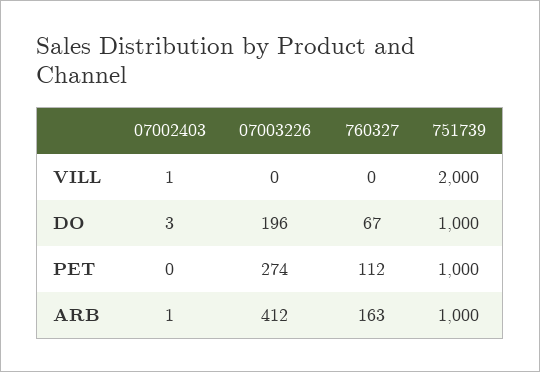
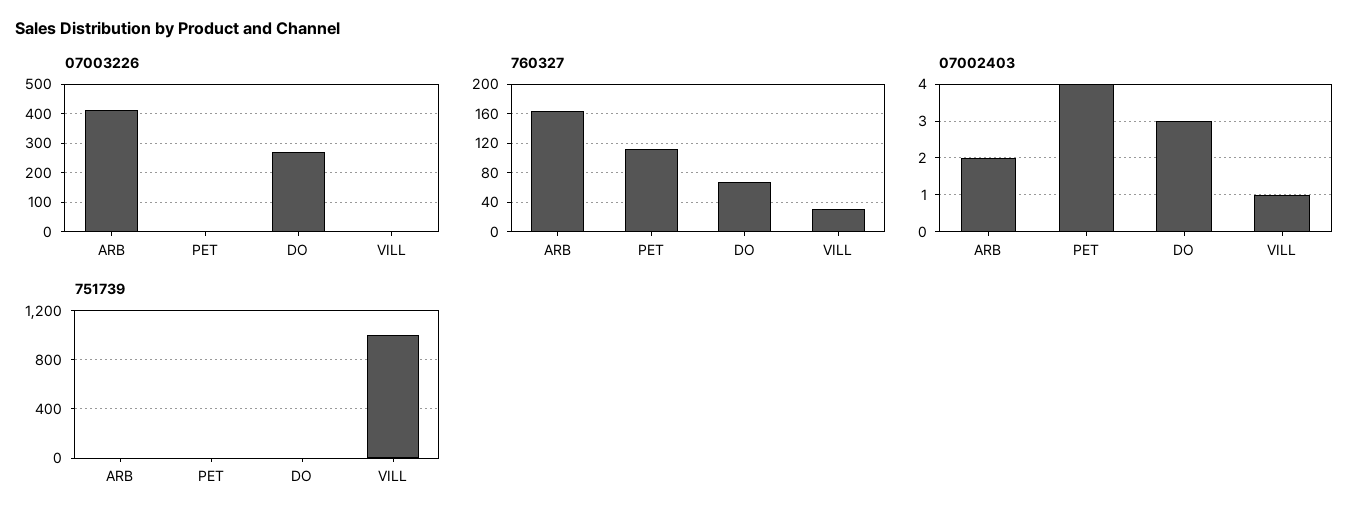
760327, VILL: 0 -> 30
751739, VILL: 2000 -> 1000
07003226, DO: 196 -> 275
751739, DO: 1000 -> 0
07002403, PET: 0 -> 4
07003226, PET: 274 -> 0
751739, PET: 1000 -> 0
07002403, ARB: 1 -> 2
751739, ARB: 1000 -> 0

